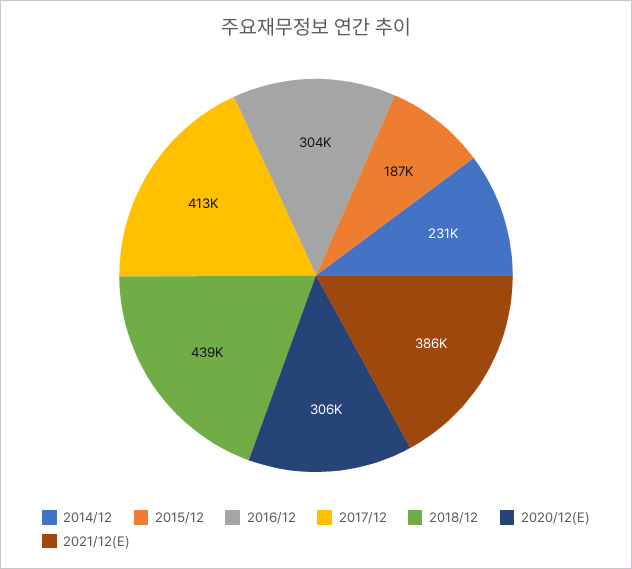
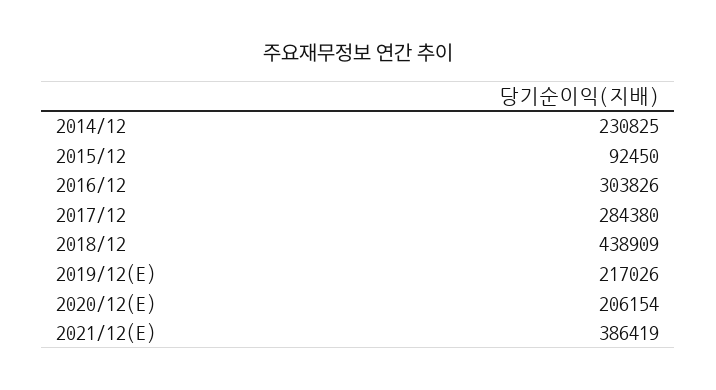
2015/12: 187000 -> 92450
2017/12: 413000 -> 284380
2020/12(E): 306000 -> 206154
2019/12(E): none -> 217026

